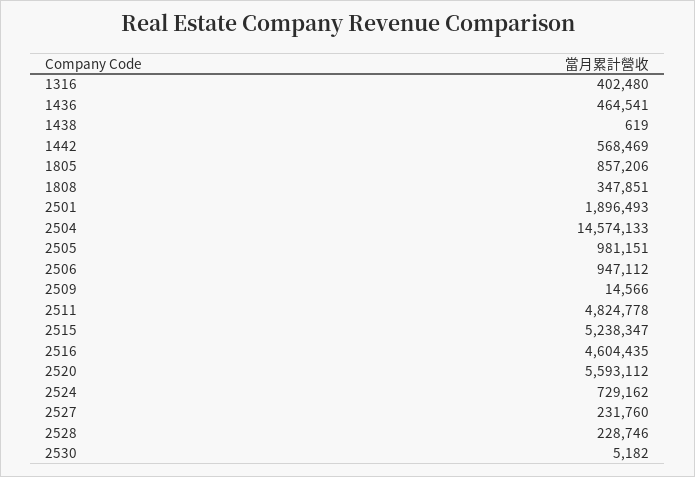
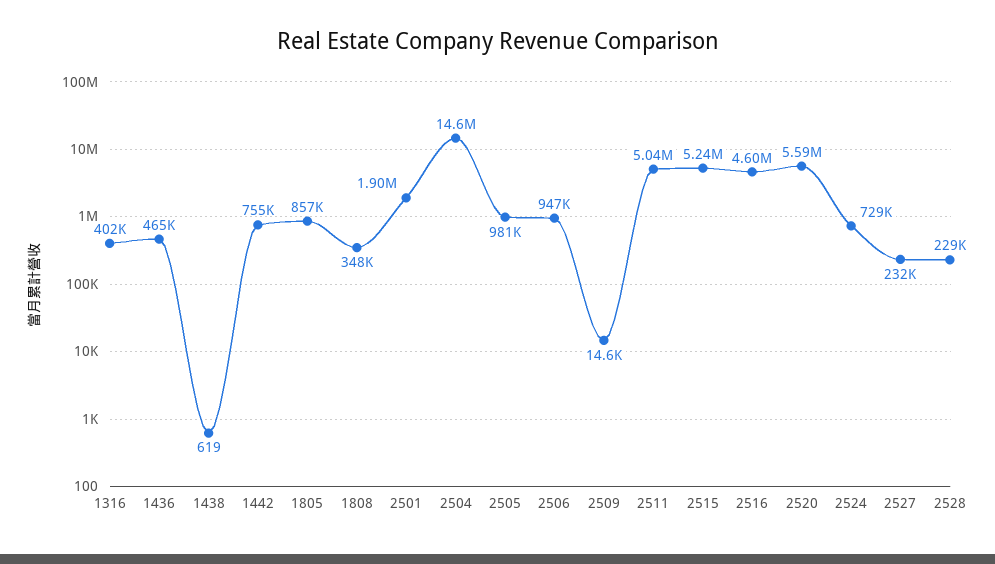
1442: 568469 -> 755000
2511: 4824778 -> 5040000
2530: 5182 -> none

